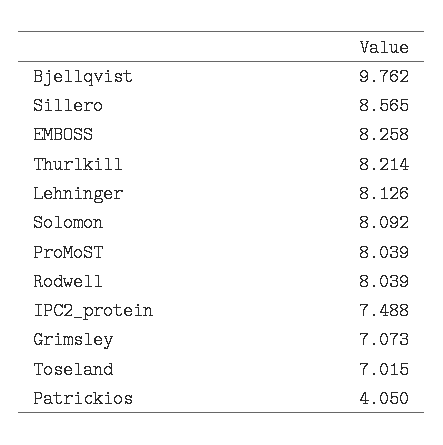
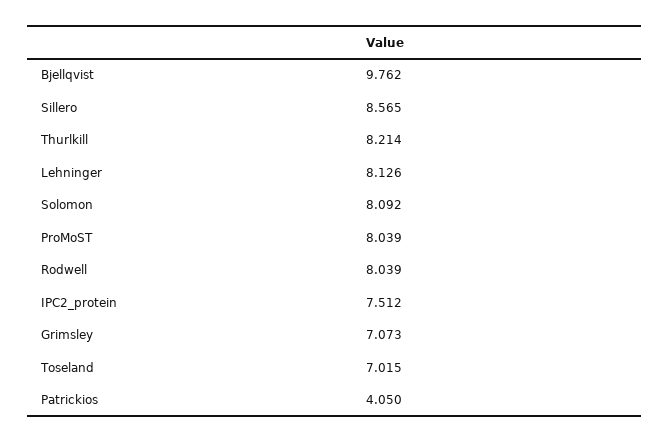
EMBOSS: 8.258 -> none
IPC2_protein: 7.488 -> 7.512

